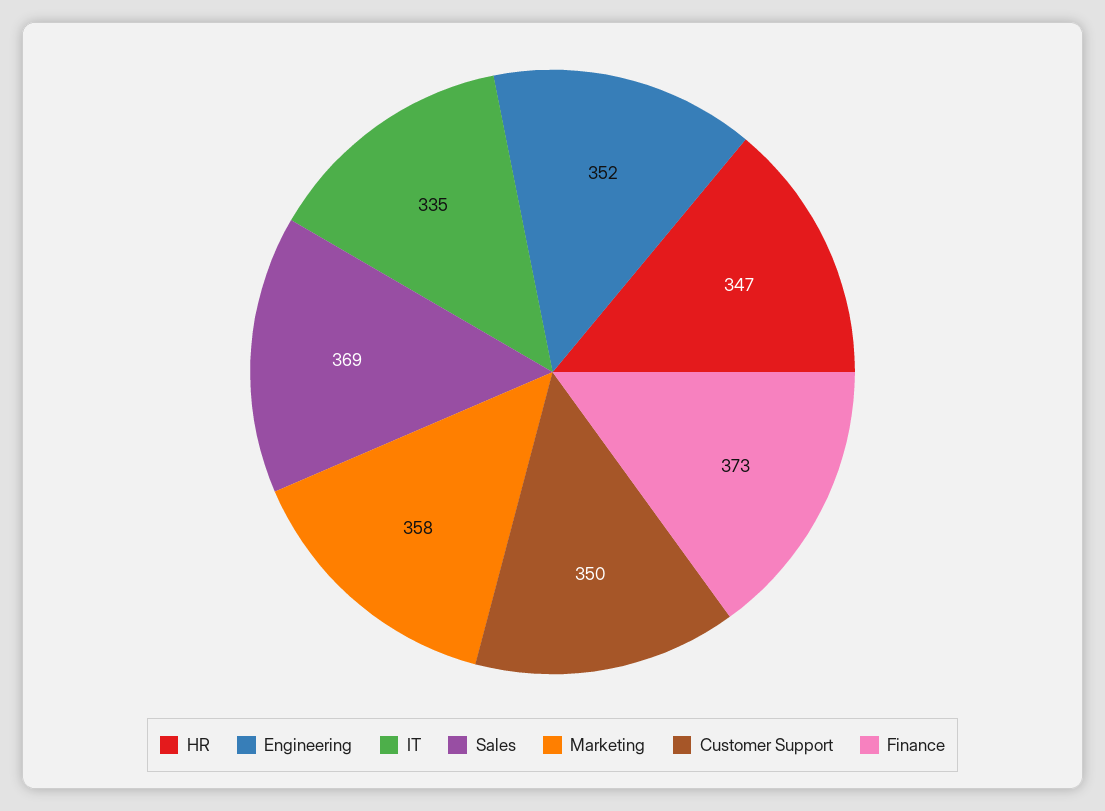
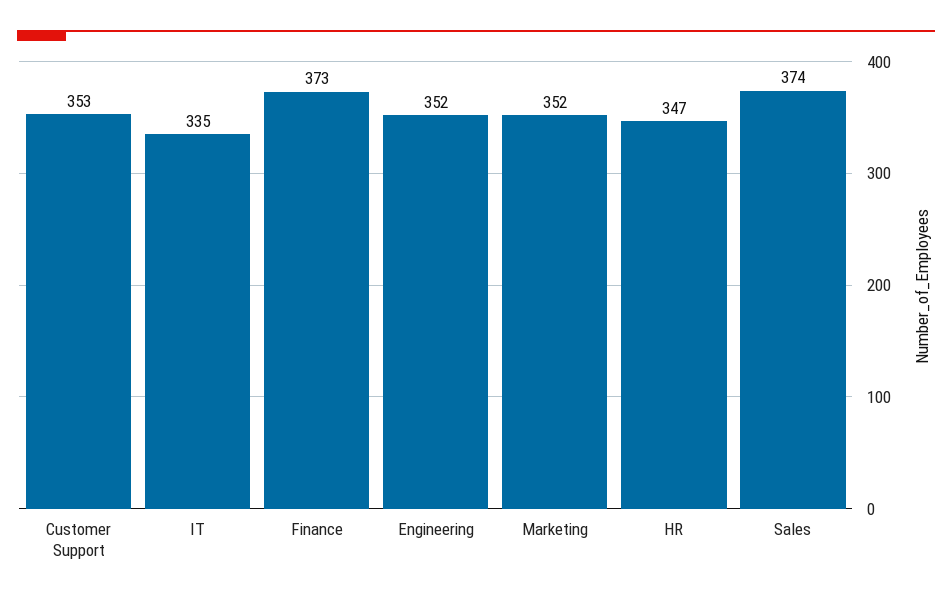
Sales: 369 -> 374
Marketing: 358 -> 352
Customer Support: 350 -> 353

